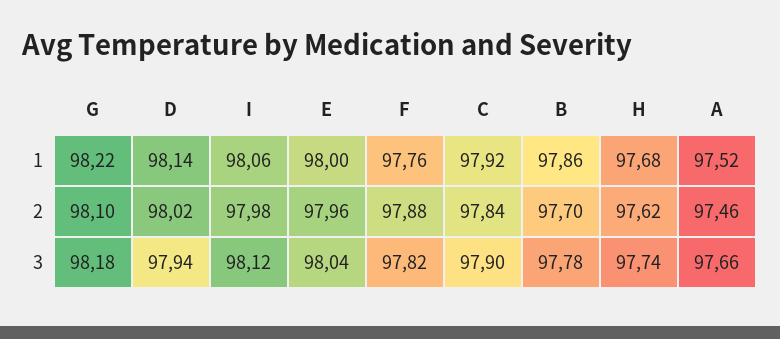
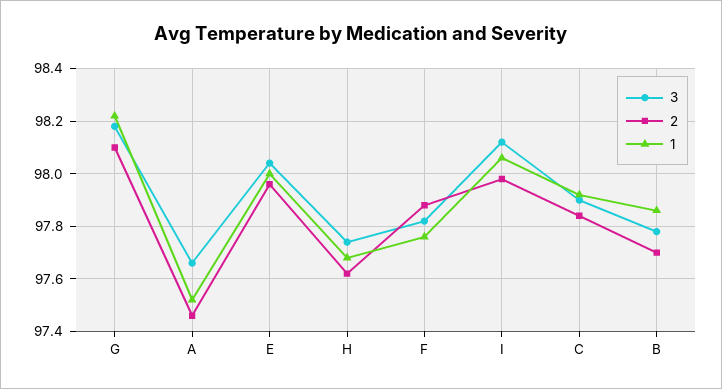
1, D: 98.14 -> none
2, D: 98.02 -> none
3, D: 97.94 -> none

